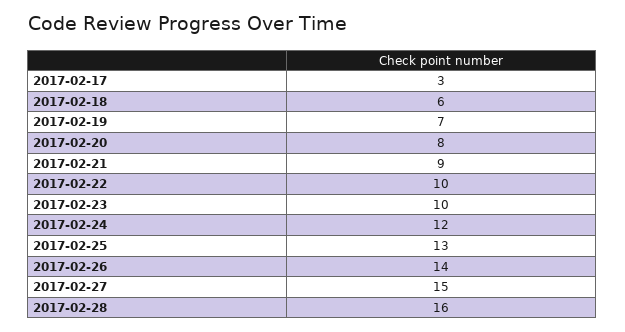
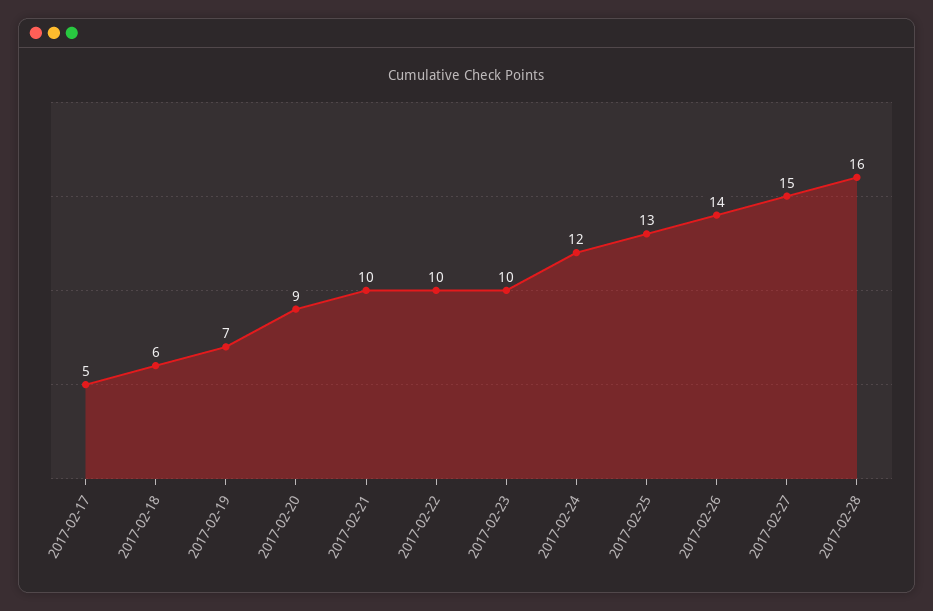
2017-02-17: 3 -> 5
2017-02-20: 8 -> 9
2017-02-21: 9 -> 10

